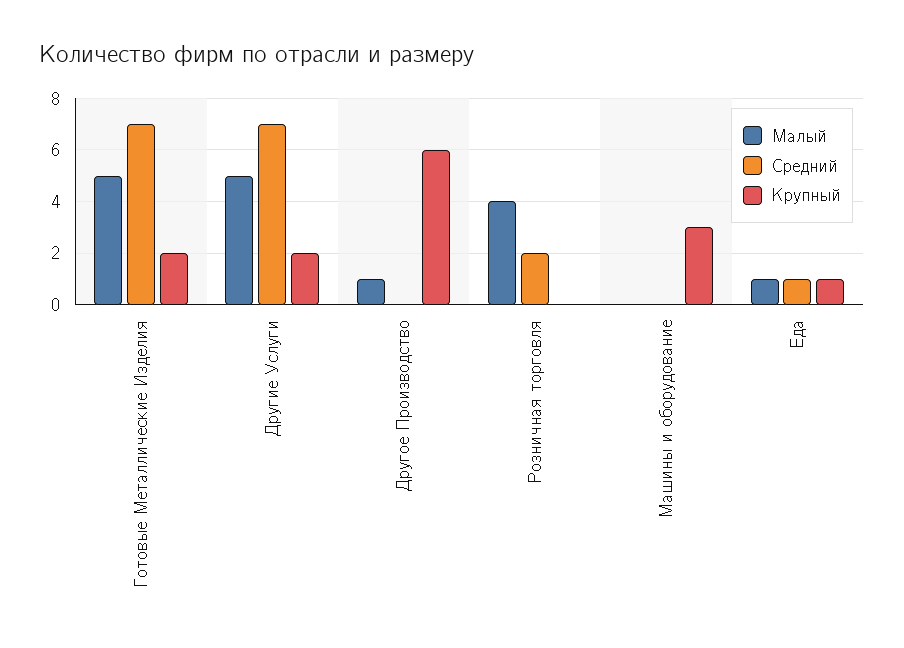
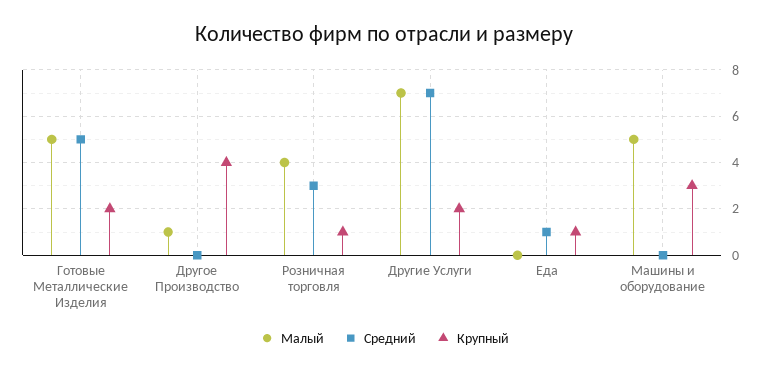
Средний, Готовые Металлические Изделия: 7 -> 5
Малый, Другие Услуги: 5 -> 7
Крупный, Другое Производство: 6 -> 4
Средний, Розничная торговля: 2 -> 3
Крупный, Розничная торговля: 0 -> 1
Малый, Машины и оборудование: 0 -> 5
Малый, Еда: 1 -> 0

